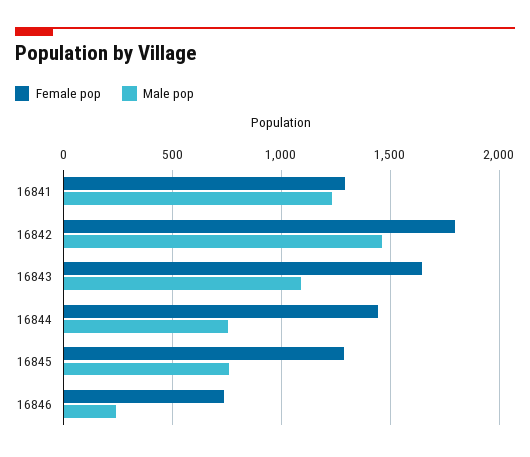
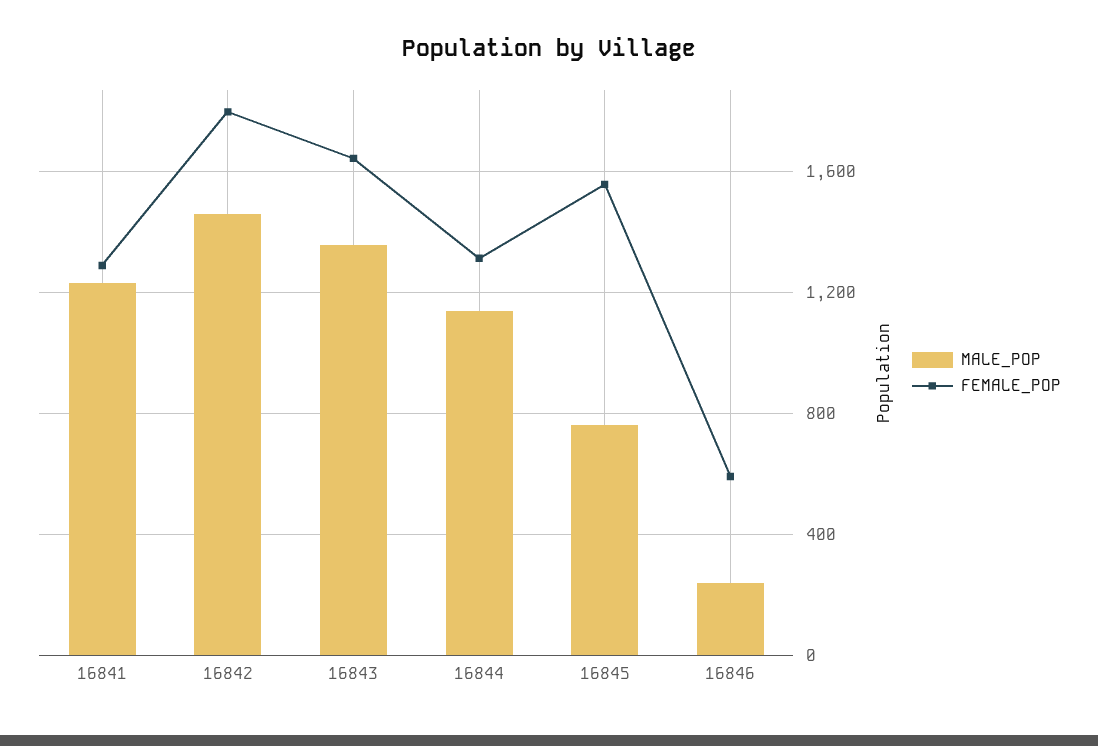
Male pop, 16843: 1100 -> 1350
Female pop, 16844: 1450 -> 1300
Male pop, 16844: 750 -> 1150
Female pop, 16845: 1300 -> 1550
Female pop, 16846: 750 -> 600

